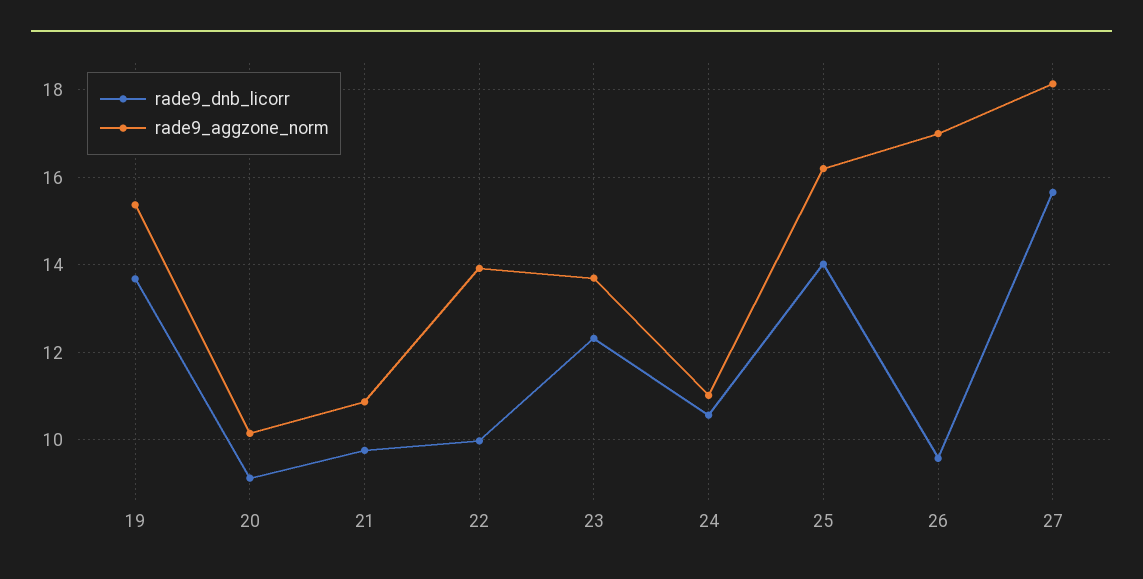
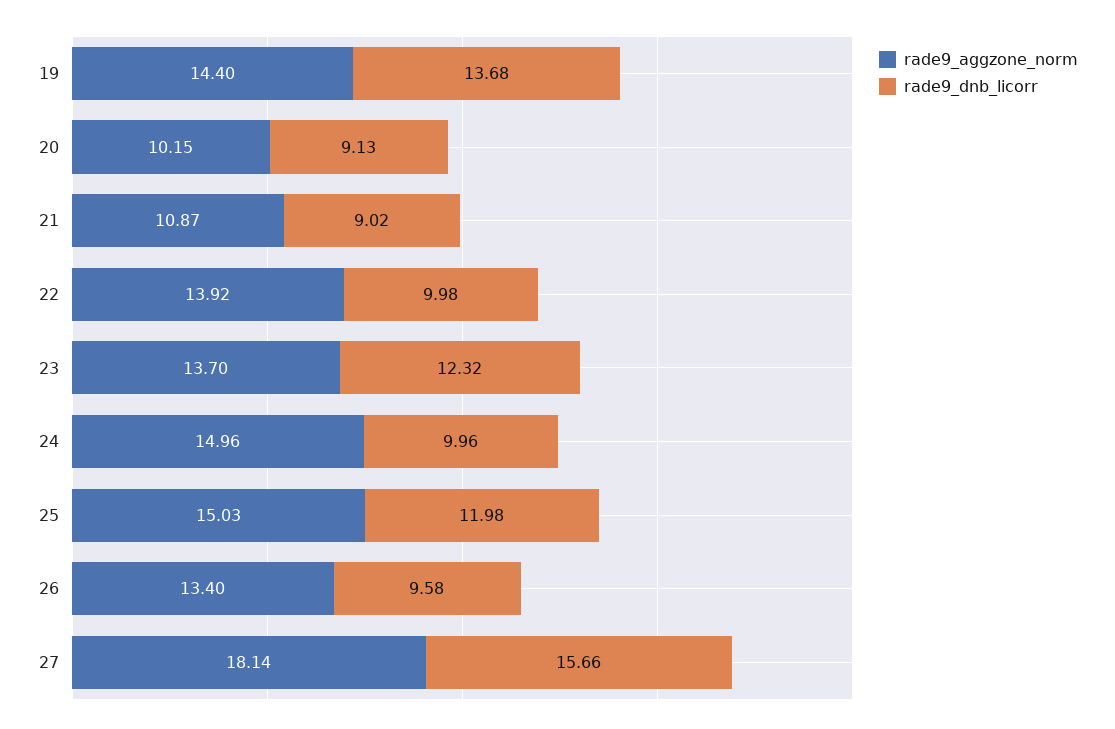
rade9_aggzone_norm, 19: 15.4 -> 14.4
rade9_dnb_licorr, 21: 9.8 -> 9.02
rade9_dnb_licorr, 24: 10.6 -> 9.96
rade9_aggzone_norm, 24: 11 -> 14.96
rade9_dnb_licorr, 25: 14 -> 11.98
rade9_aggzone_norm, 25: 16.2 -> 15.03
rade9_aggzone_norm, 26: 17 -> 13.4

